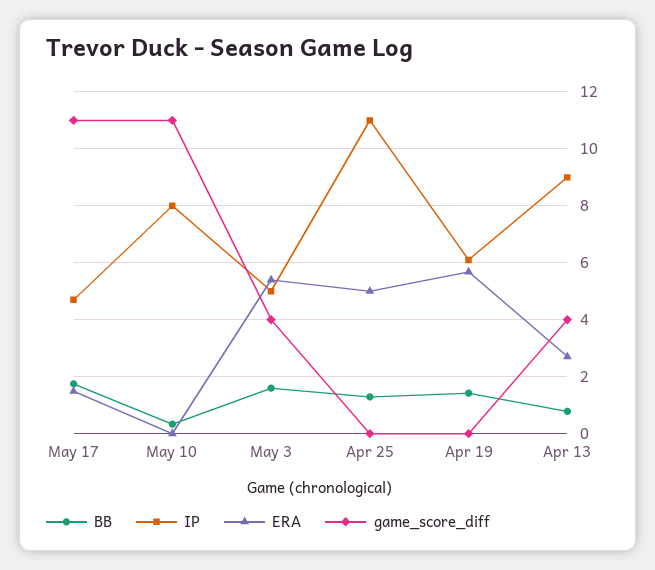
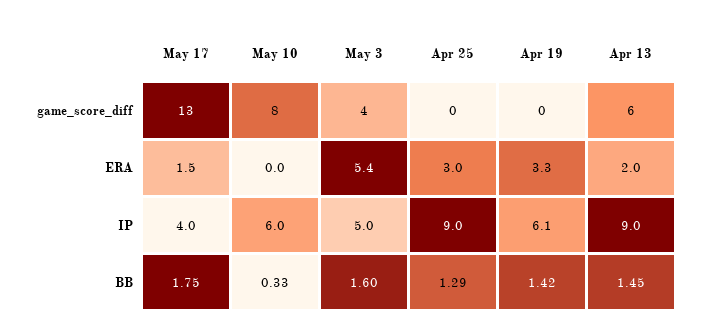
IP, May 17: 4.75 -> 4
game_score_diff, May 17: 11 -> 13
IP, May 10: 8 -> 6
game_score_diff, May 10: 11 -> 8
IP, Apr 25: 11 -> 9
ERA, Apr 25: 5 -> 3
ERA, Apr 19: 5.75 -> 3.3
BB, Apr 13: 0.75 -> 1.45
ERA, Apr 13: 2.75 -> 2
game_score_diff, Apr 13: 4 -> 6

